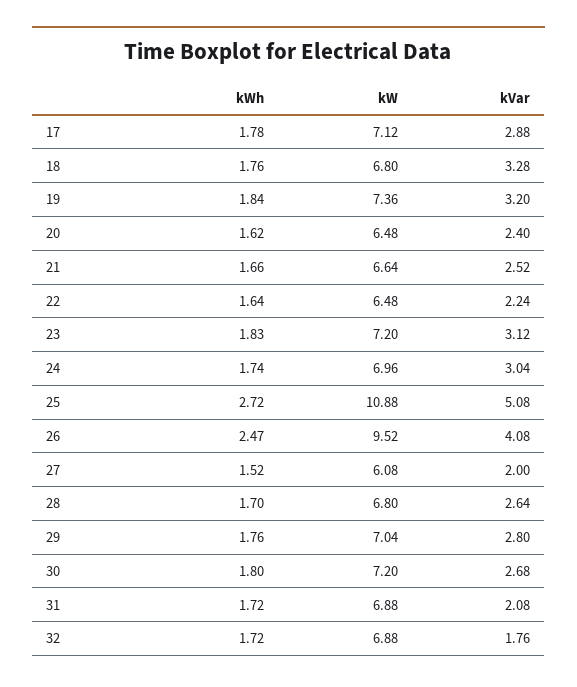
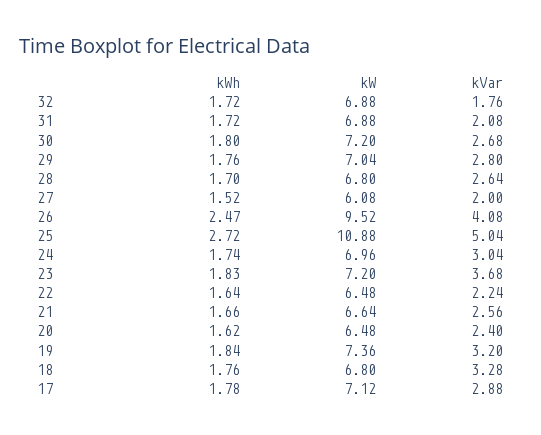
kVar, 21: 2.52 -> 2.56
kVar, 23: 3.12 -> 3.68
kVar, 25: 5.08 -> 5.04

